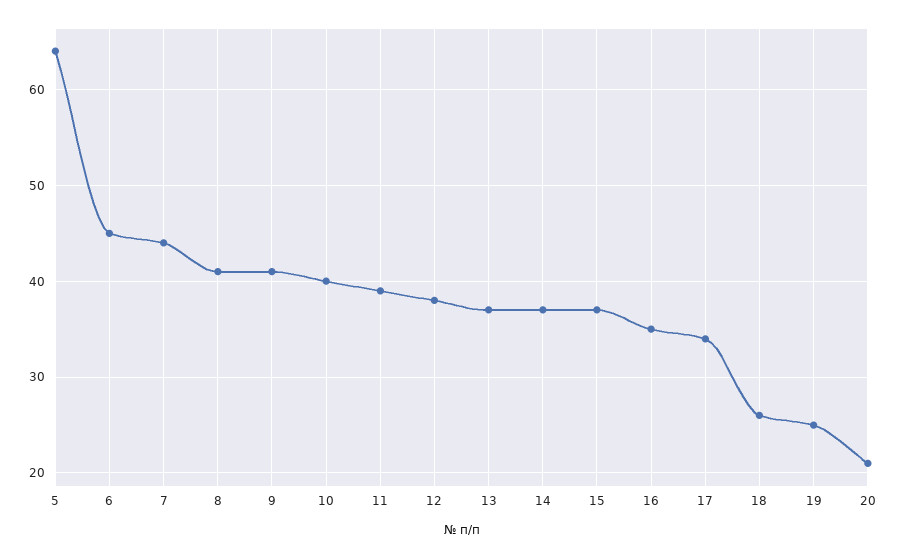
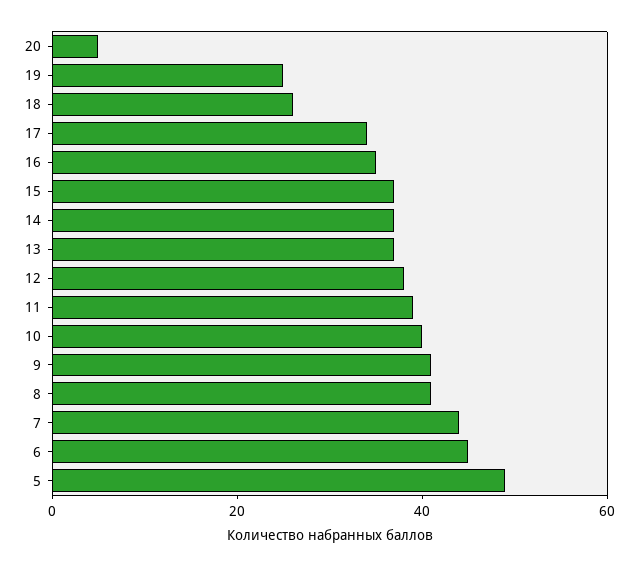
5: 64 -> 50
20: 21 -> 5

